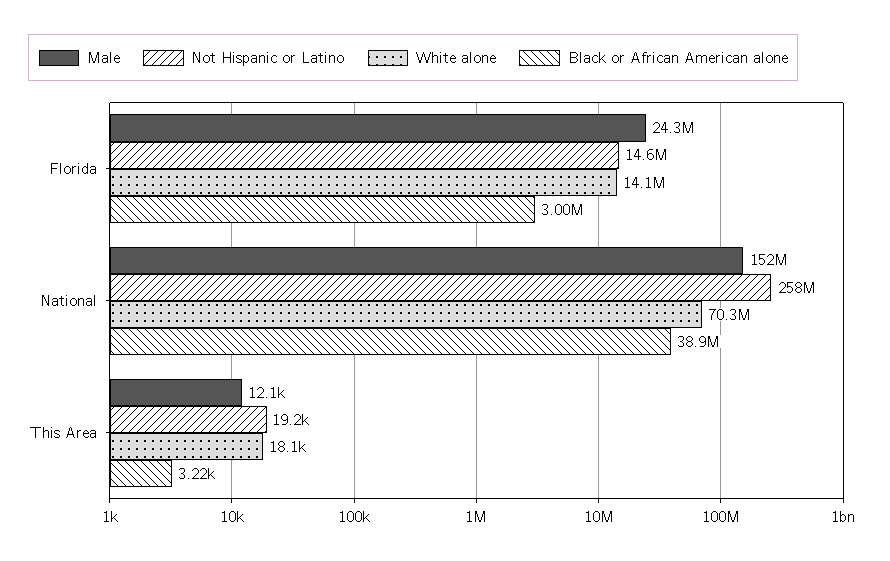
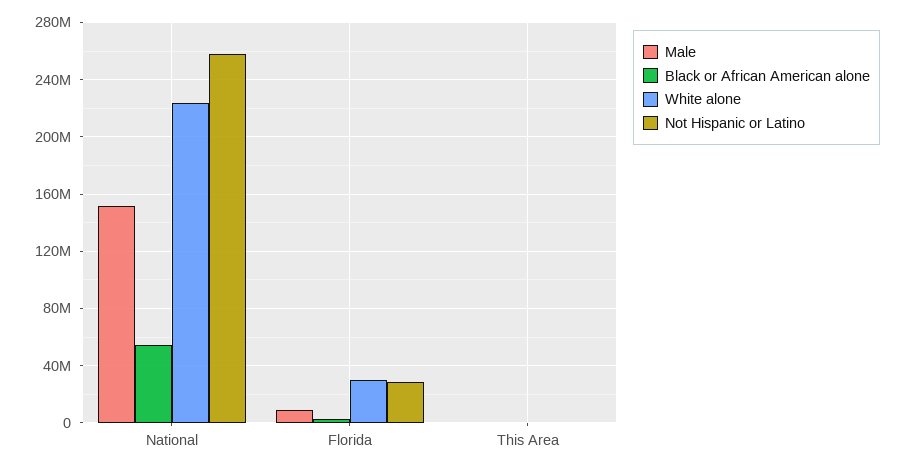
Male, Florida: 24300000 -> 10000000
Not Hispanic or Latino, Florida: 14600000 -> 30000000
White alone, Florida: 14100000 -> 30000000
White alone, National: 70300000 -> 225000000
Black or African American alone, National: 38900000 -> 55000000

